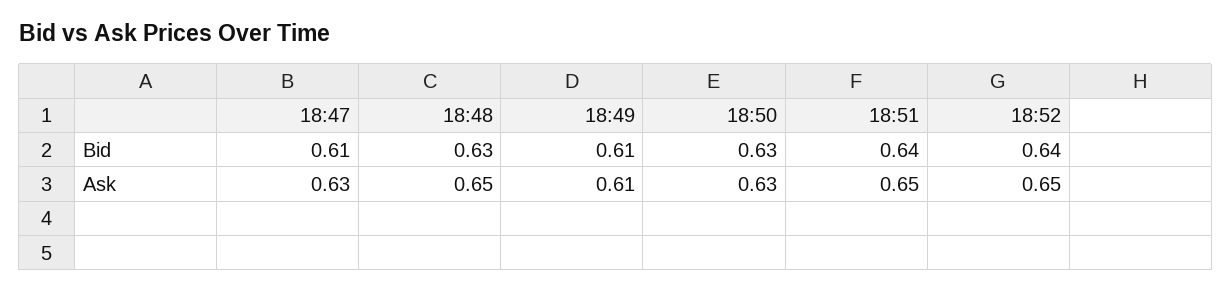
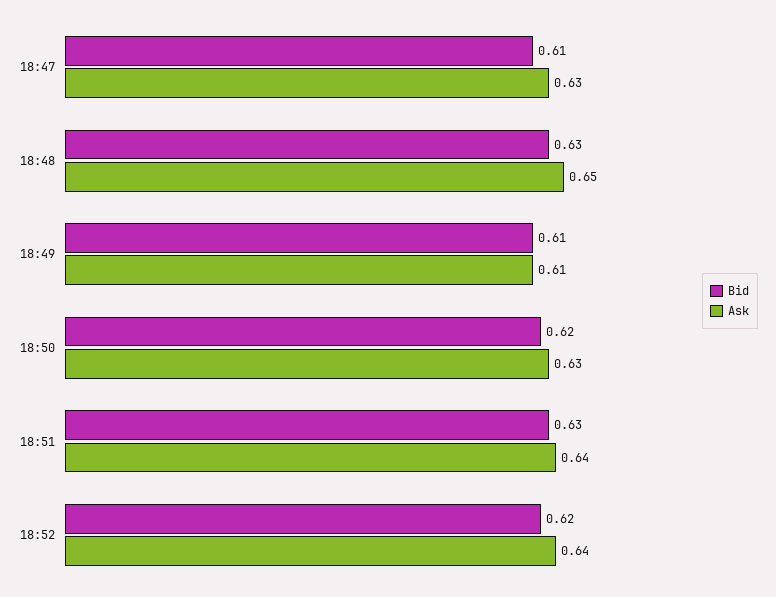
Bid, 18:50: 0.63 -> 0.62
Bid, 18:51: 0.64 -> 0.63
Bid, 18:52: 0.64 -> 0.62
Ask, 18:51: 0.65 -> 0.64
Ask, 18:52: 0.65 -> 0.64

